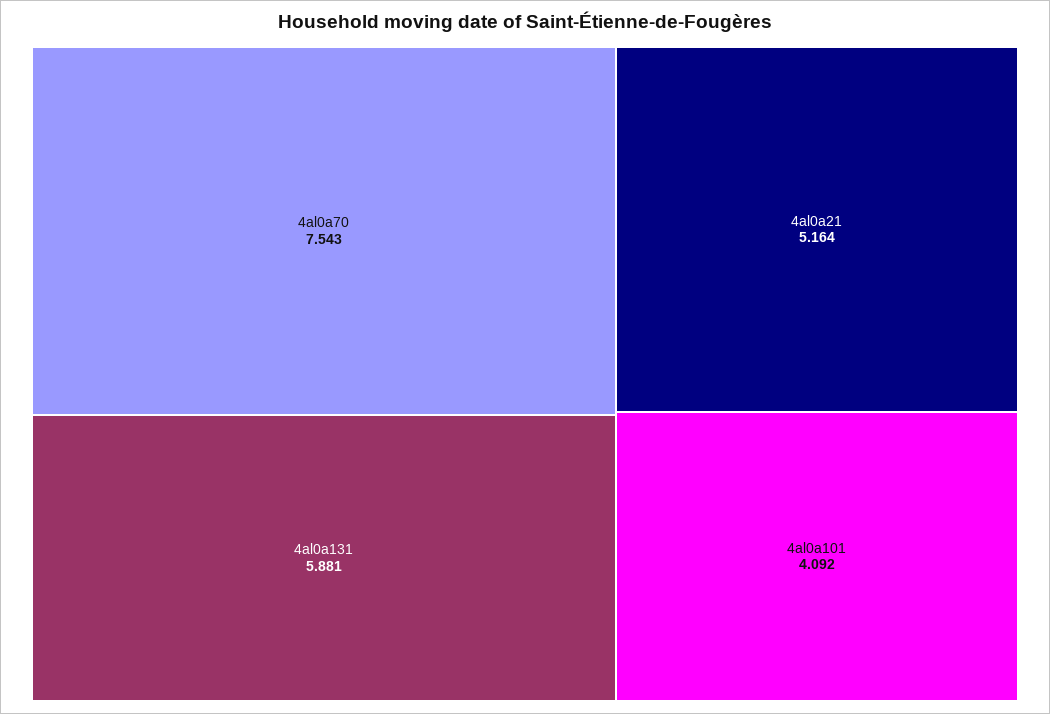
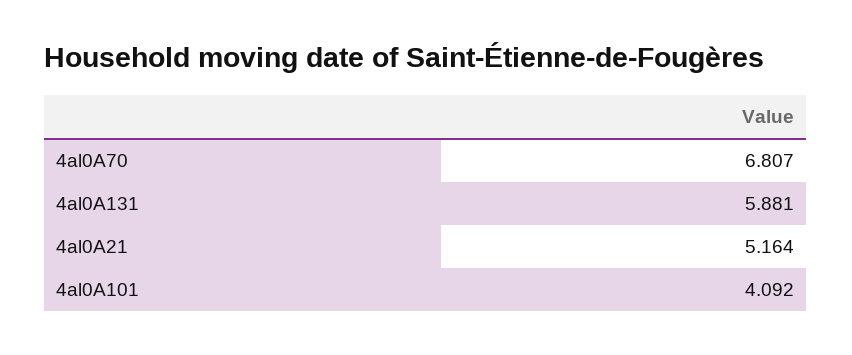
4al0a70: 7.543 -> 6.807

